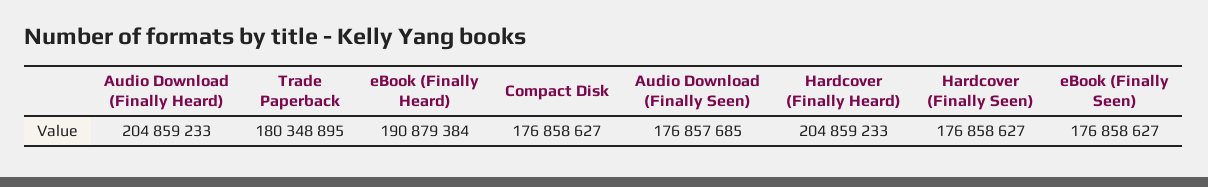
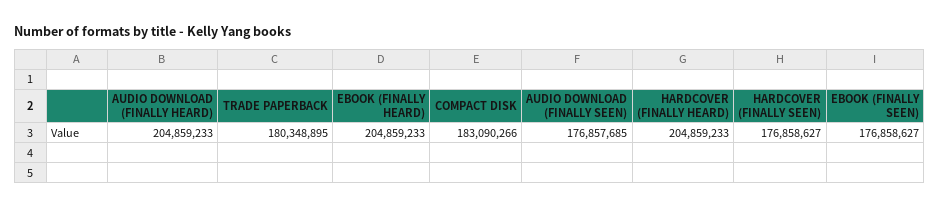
eBook (Finally Heard): 190879384 -> 204859233
Compact Disk: 176858627 -> 183090266

